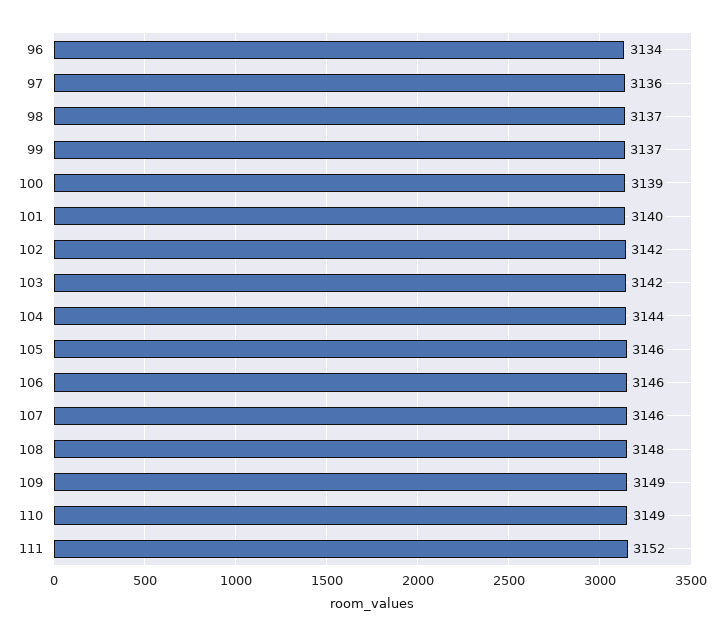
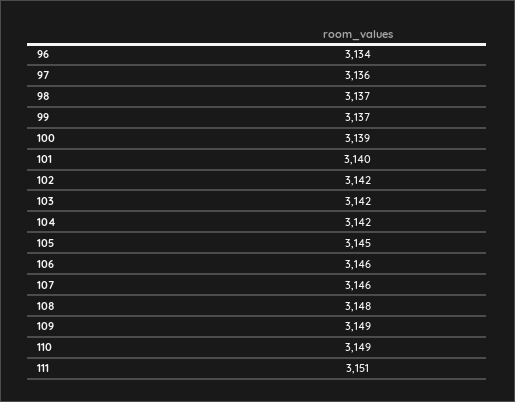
104: 3144 -> 3142
105: 3146 -> 3145
111: 3152 -> 3151

